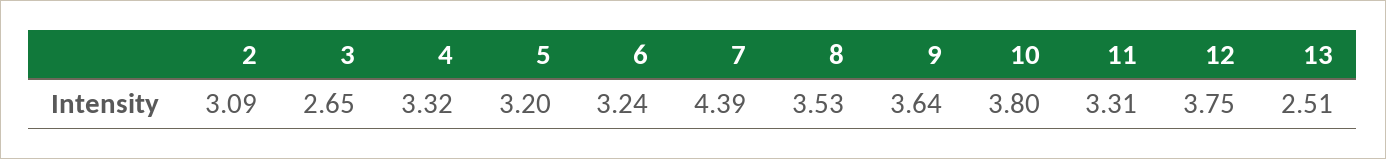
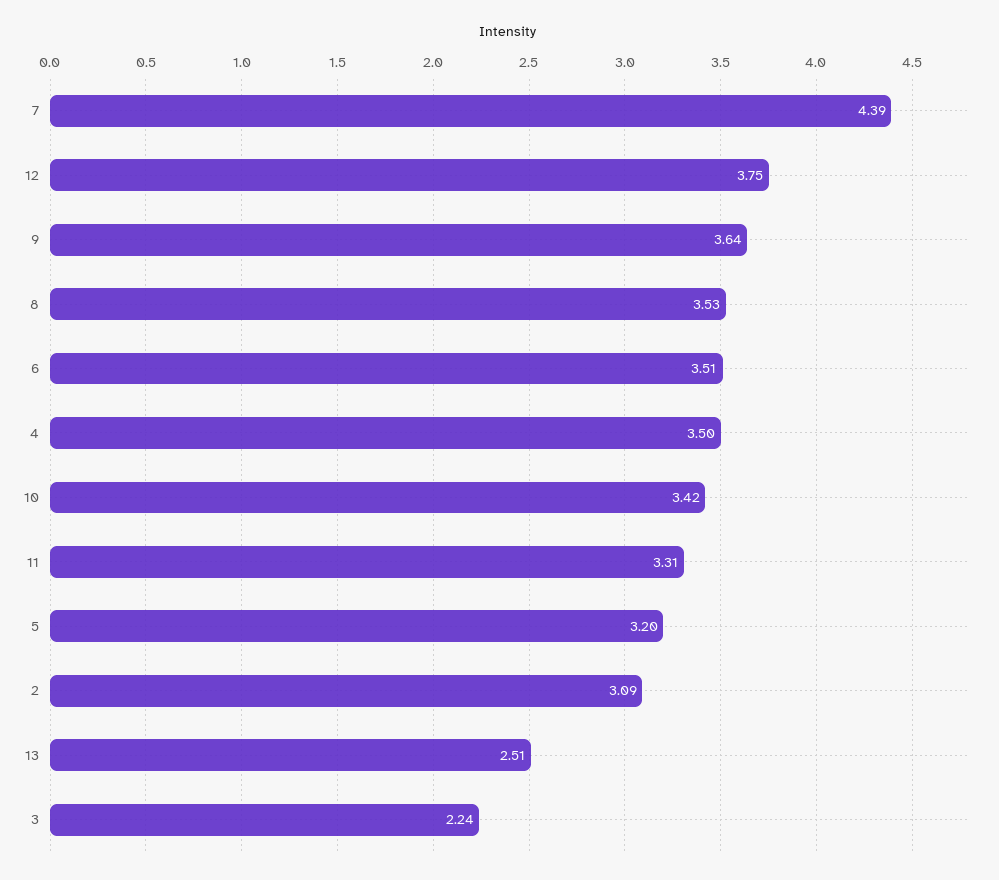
3: 2.65 -> 2.24
4: 3.32 -> 3.5
6: 3.24 -> 3.51
10: 3.8 -> 3.42

